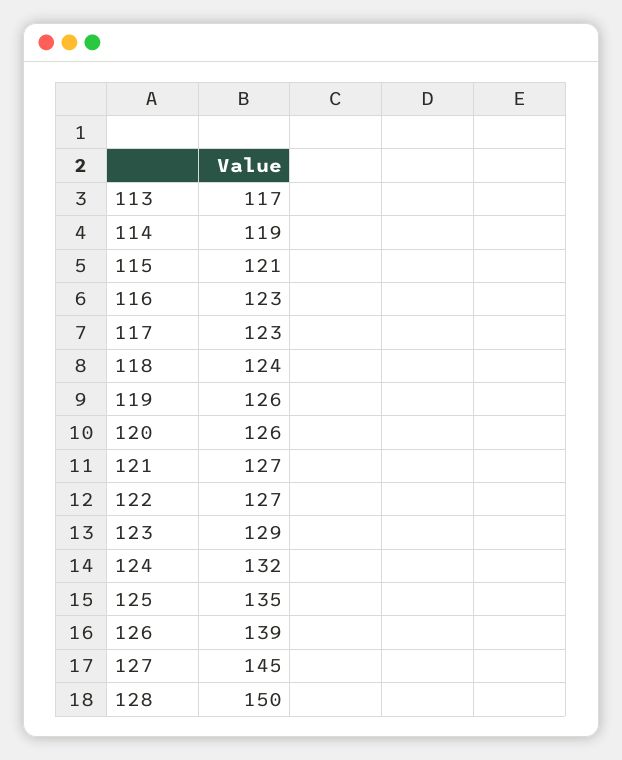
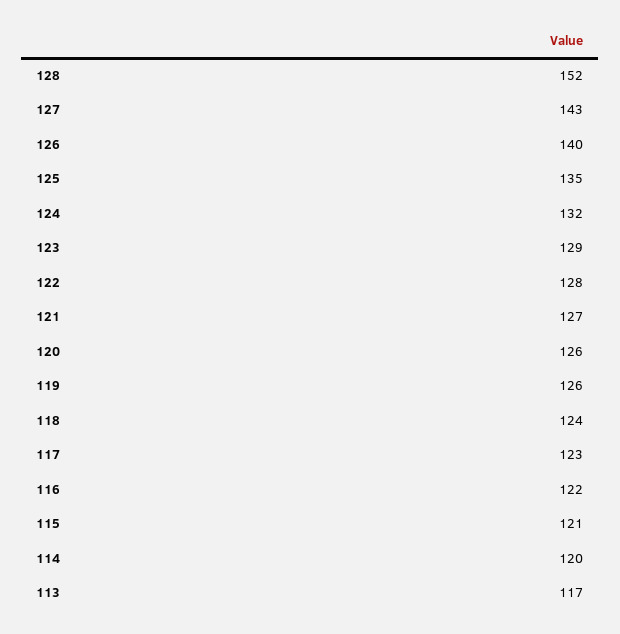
114: 119 -> 120
116: 123 -> 122
122: 127 -> 128
126: 139 -> 140
127: 145 -> 143
128: 150 -> 152

